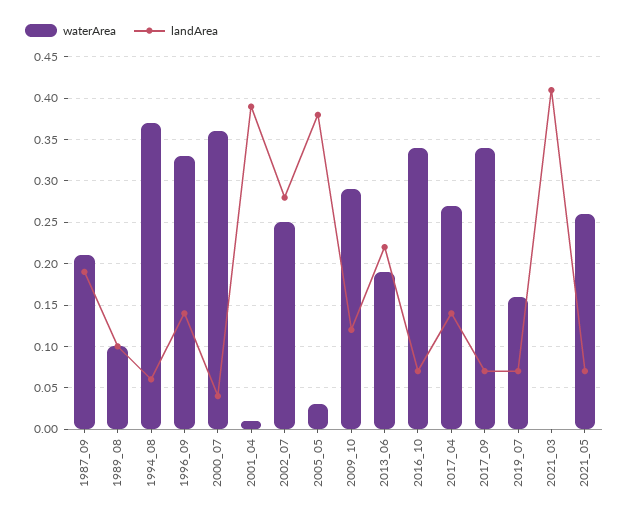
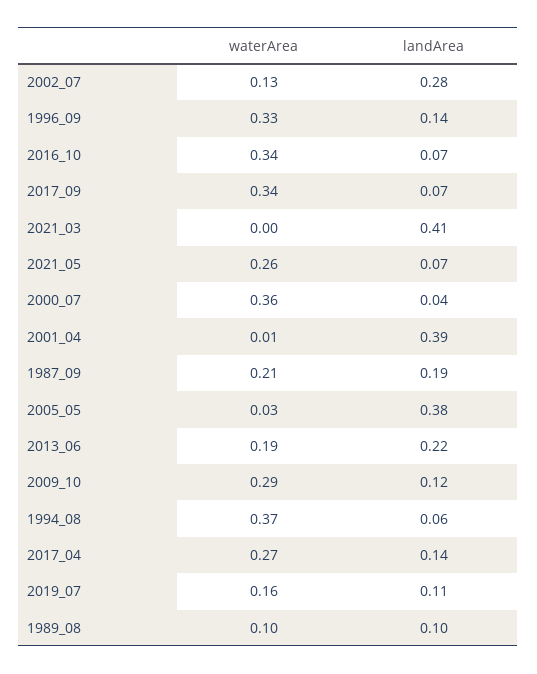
waterArea, 2002_07: 0.25 -> 0.13
landArea, 2019_07: 0.07 -> 0.11

